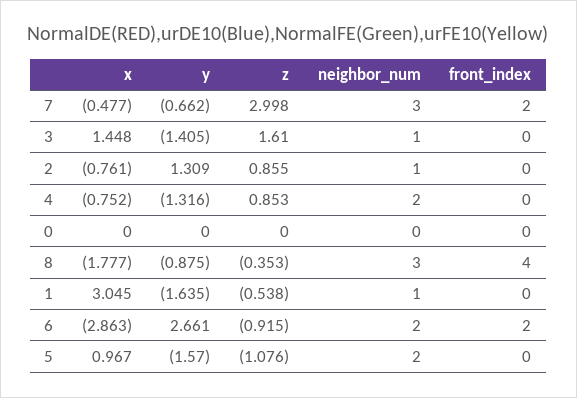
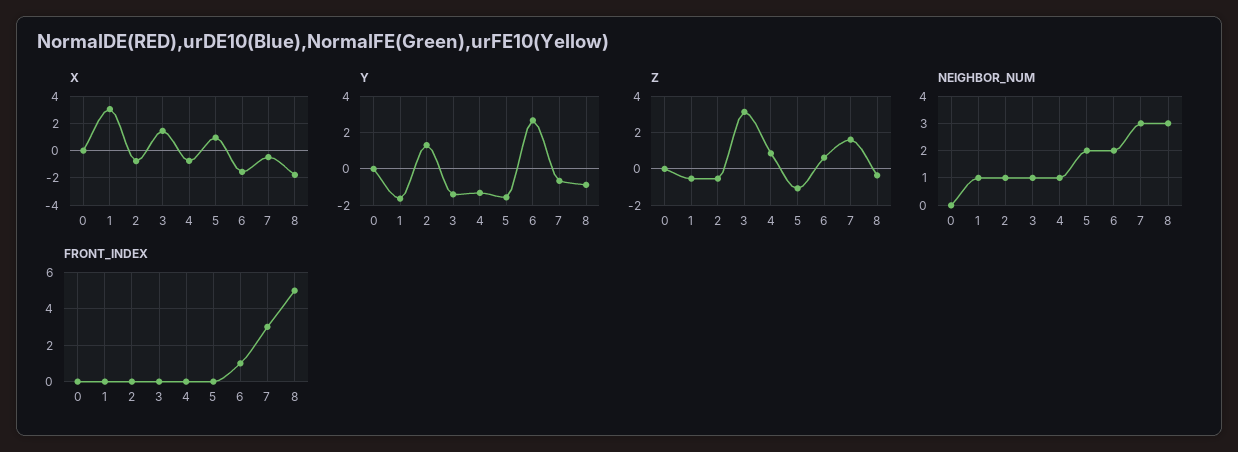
z, 7: 2.998 -> 1.5
front_index, 7: 2 -> 3
z, 3: 1.61 -> 3
z, 2: 0.855 -> -0.5
neighbor_num, 4: 2 -> 1
front_index, 8: 4 -> 5
x, 6: -2.863 -> -1.5
z, 6: -0.915 -> 0.5
front_index, 6: 2 -> 1

